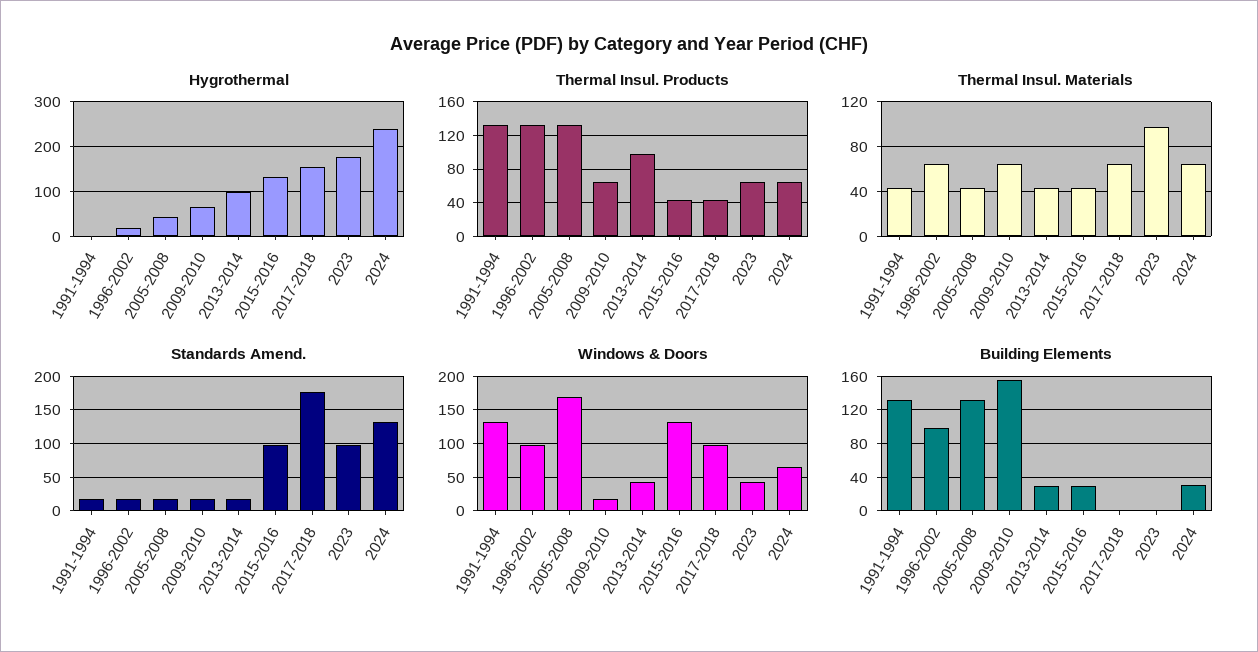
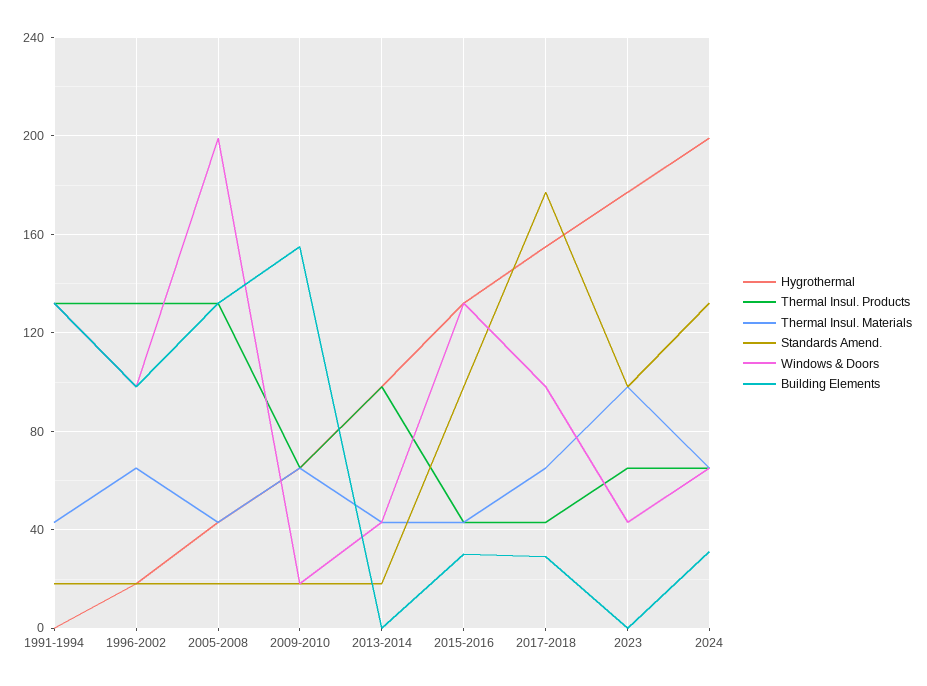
Hygrothermal, 2024: 240 -> 200
Windows & Doors, 2005-2008: 170 -> 200
Building Elements, 2013-2014: 30 -> 0
Building Elements, 2017-2018: 0 -> 30

